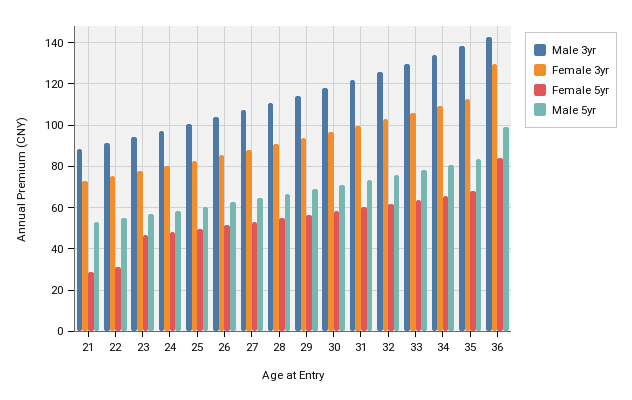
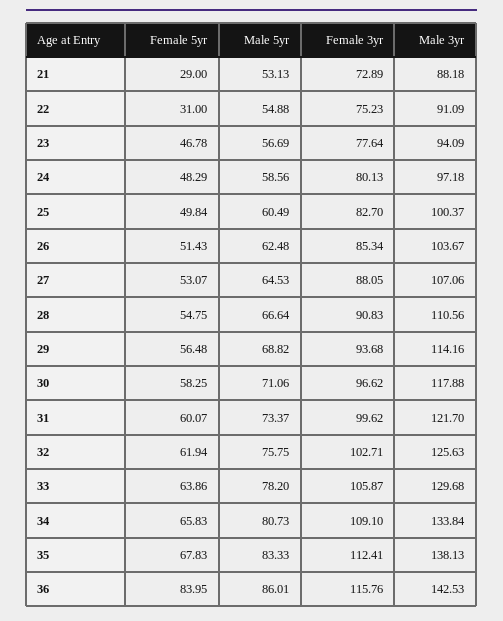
Female 3yr, 36: 130 -> 115.76
Male 5yr, 36: 100 -> 86.01

